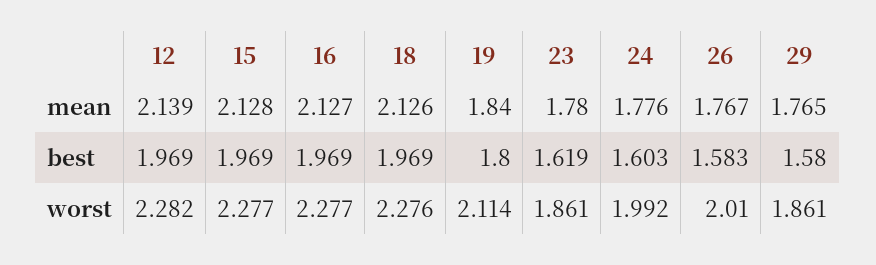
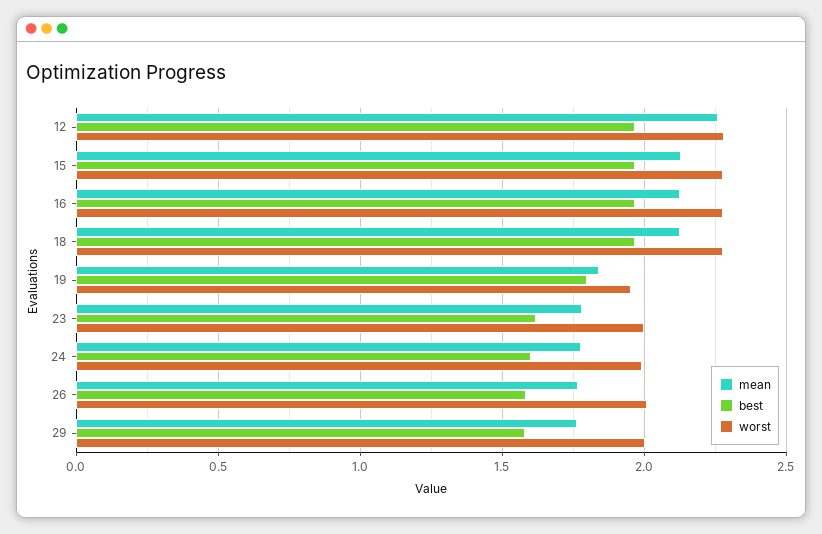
mean, 12: 2.139 -> 2.25
worst, 19: 2.114 -> 1.95
worst, 23: 1.861 -> 2
worst, 29: 1.861 -> 2

